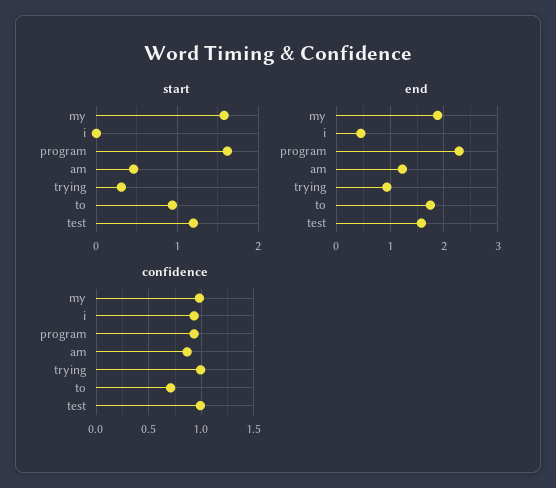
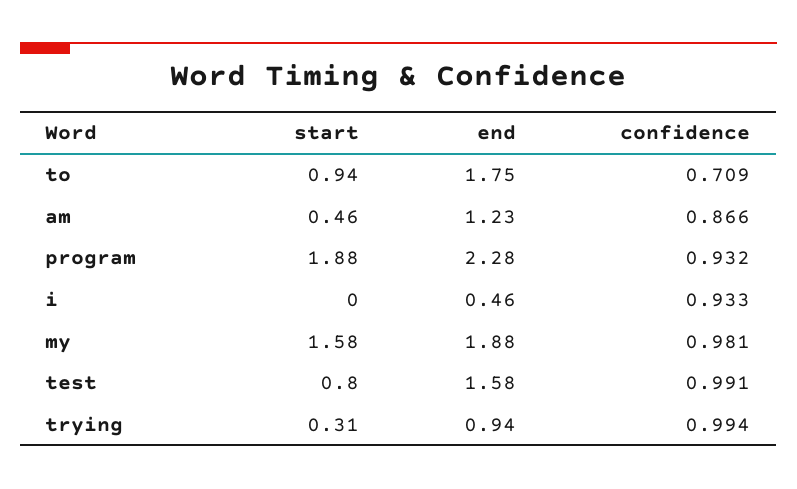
start, program: 1.6 -> 1.88
start, test: 1.2 -> 0.8

